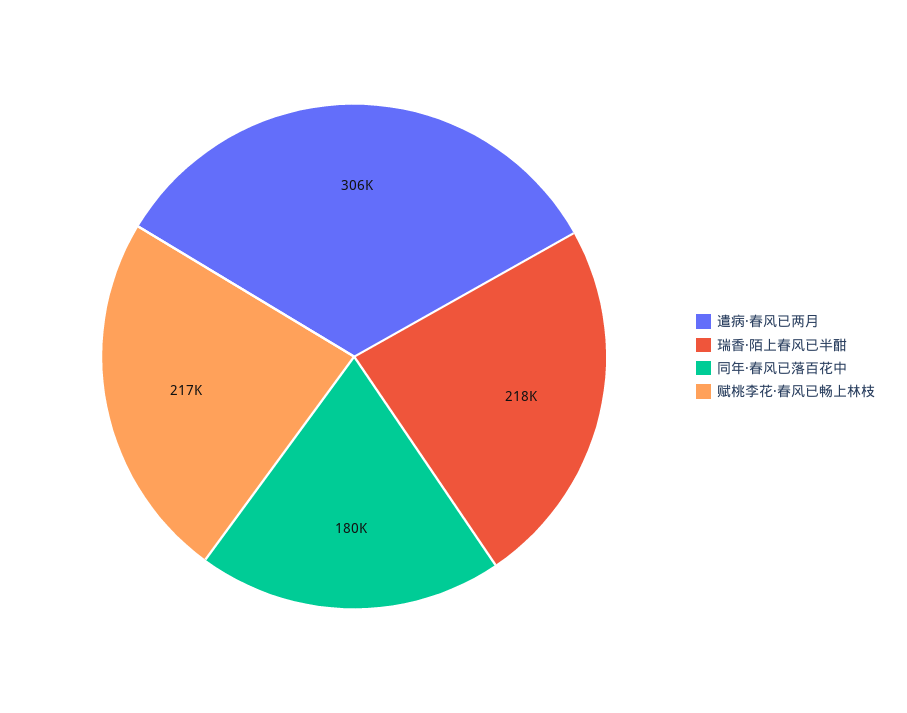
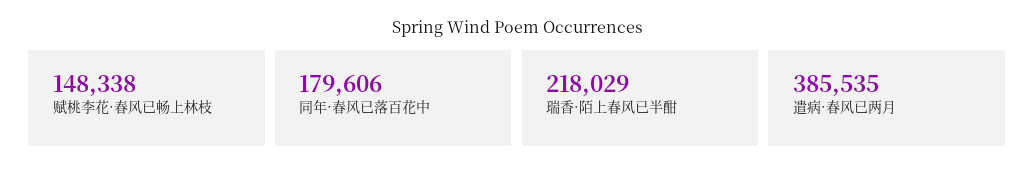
遣病·春风已两月: 306000 -> 385535
赋桃李花·春风已畅上林枝: 217000 -> 148338

